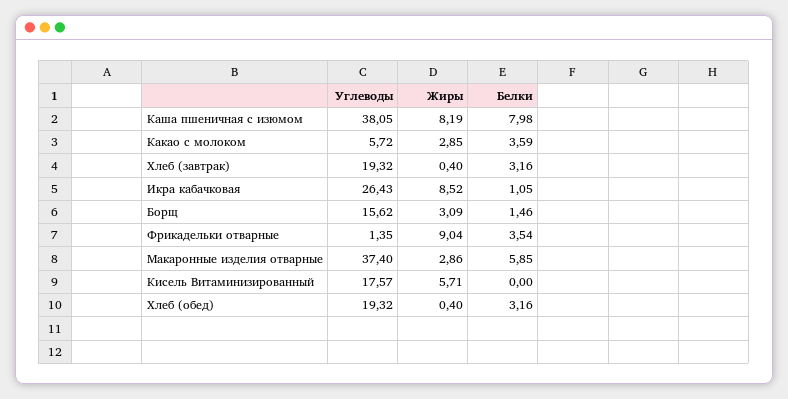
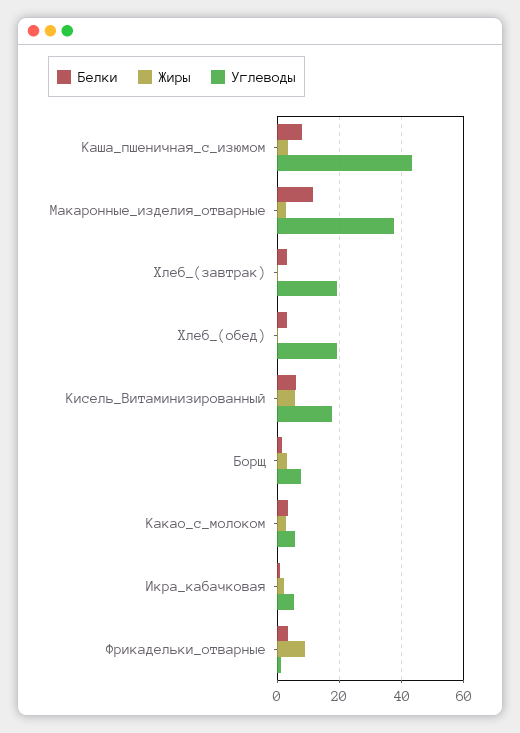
Углеводы, Каша пшеничная с изюмом: 38.05 -> 44
Жиры, Каша пшеничная с изюмом: 8.19 -> 4
Углеводы, Икра кабачковая: 26.43 -> 6
Жиры, Икра кабачковая: 8.52 -> 2
Углеводы, Борщ: 15.62 -> 8
Белки, Макаронные изделия отварные: 5.85 -> 12
Белки, Кисель Витаминизированный: 0 -> 6

